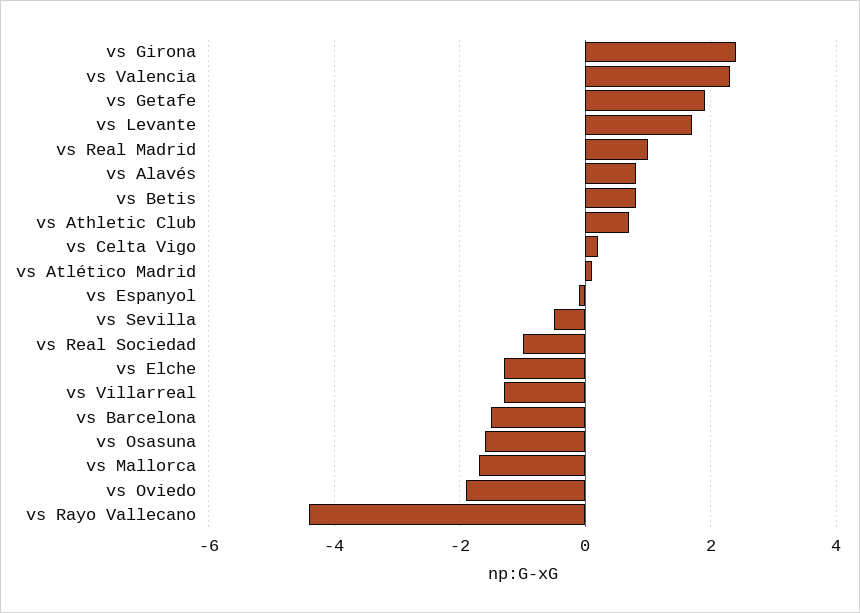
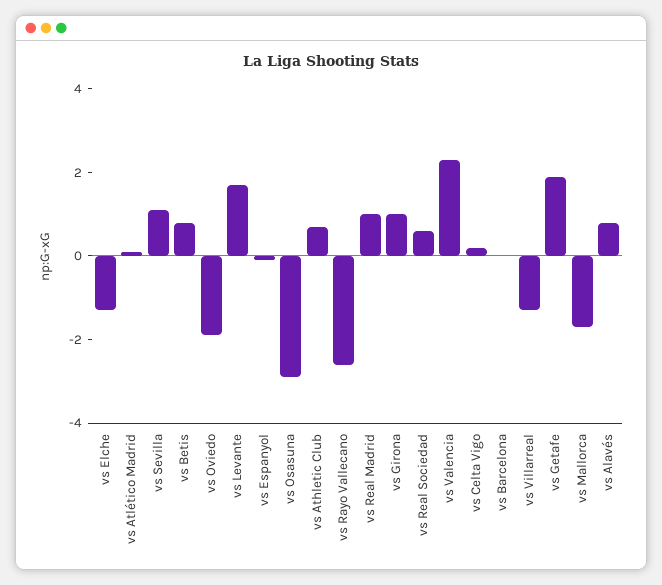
vs Girona: 2.5 -> 1
vs Sevilla: -0.5 -> 1
vs Real Sociedad: -1 -> 0.5
vs Barcelona: -1.5 -> 0
vs Osasuna: -1.5 -> -3
vs Rayo Vallecano: -4.5 -> -2.5

